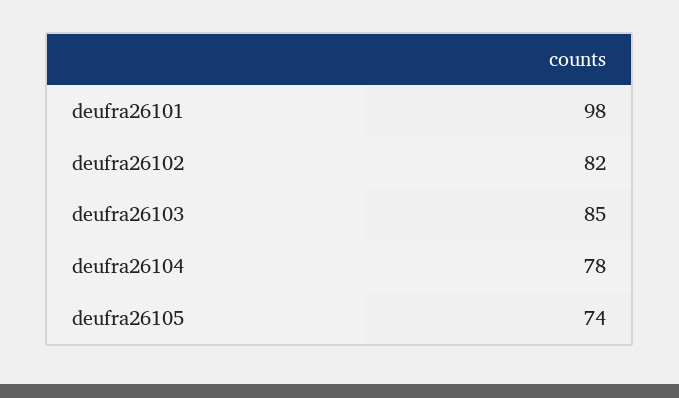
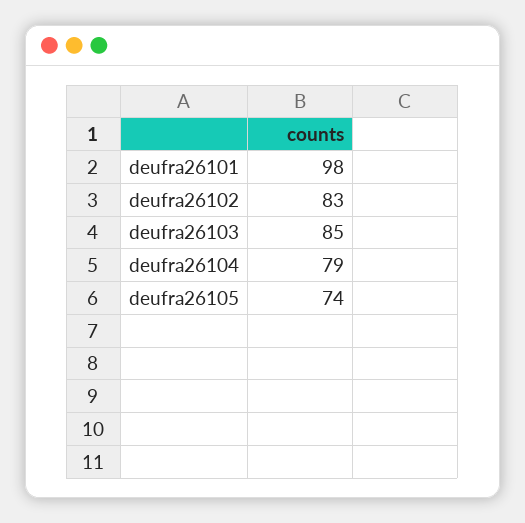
deufra26102: 82 -> 83
deufra26104: 78 -> 79

